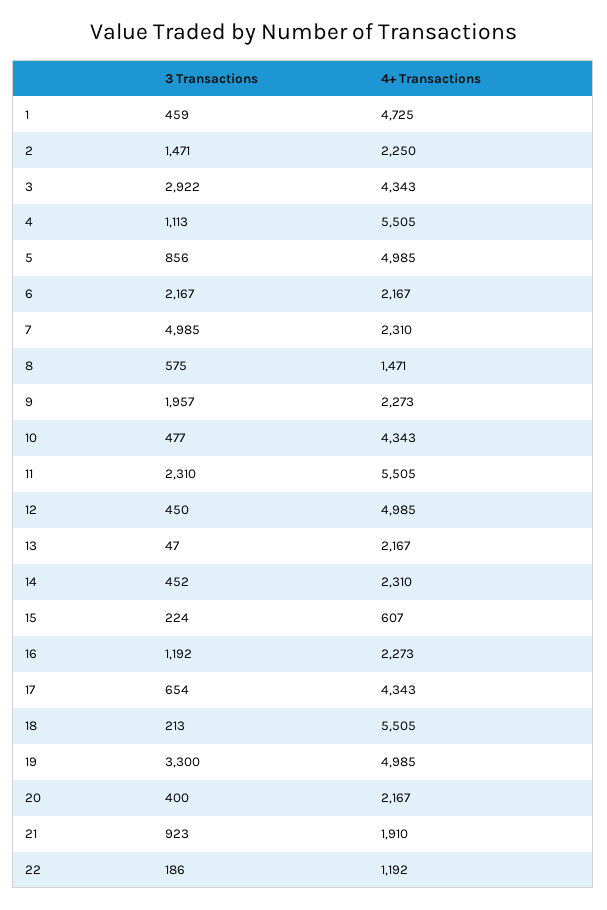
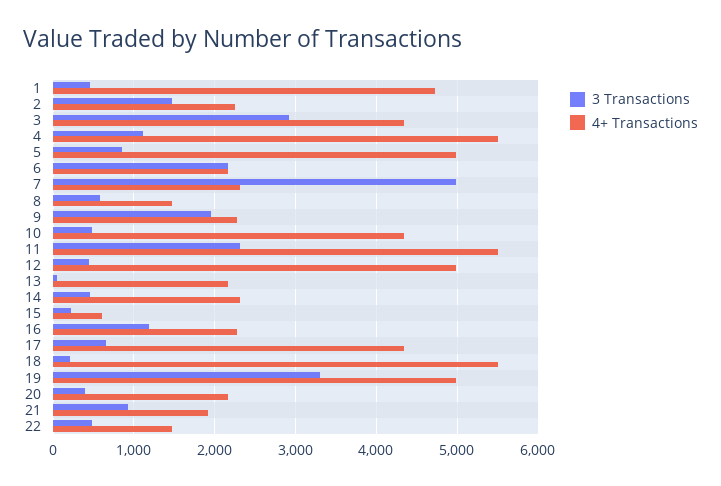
3 Transactions, 22: 186 -> 500
4+ Transactions, 22: 1192 -> 1500

